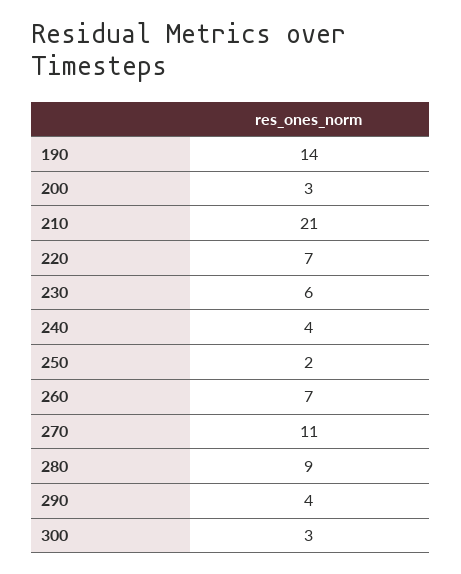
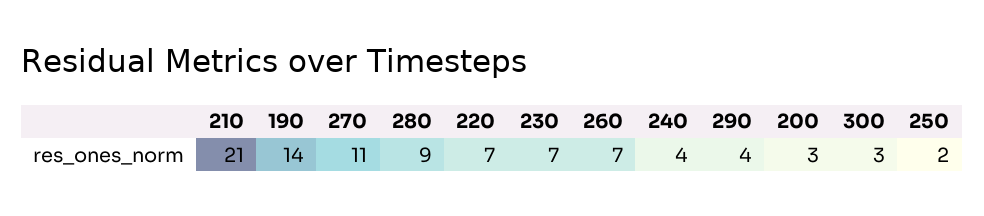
230: 6 -> 7

